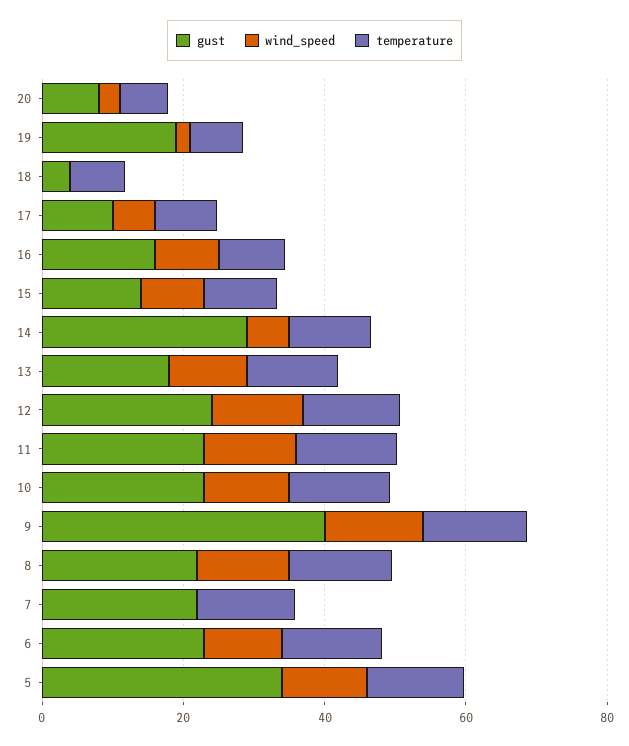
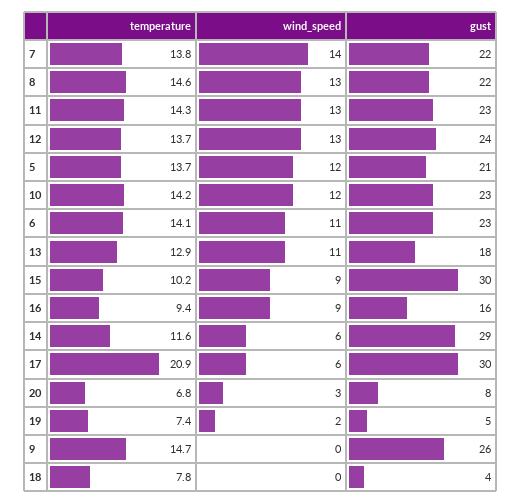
gust, 19: 20 -> 5
gust, 17: 10 -> 30
temperature, 17: 10 -> 20.9
gust, 15: 15 -> 30
gust, 9: 40 -> 26
wind_speed, 9: 15 -> 0
wind_speed, 7: 0 -> 14
gust, 5: 35 -> 21

